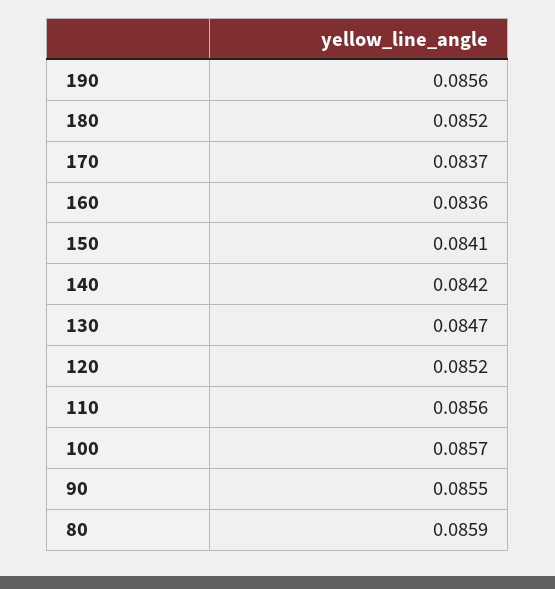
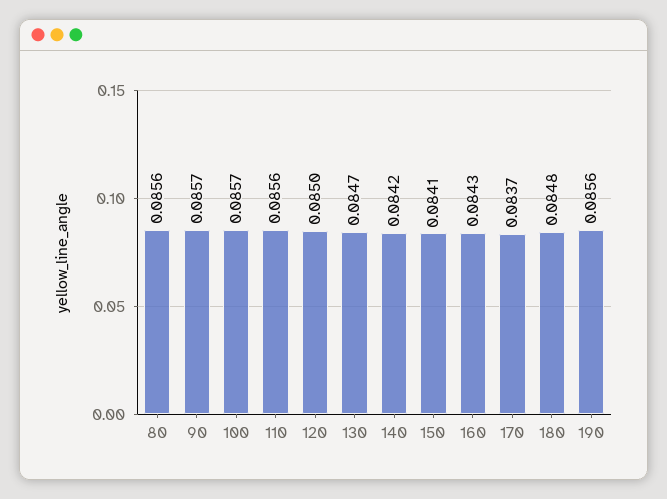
180: 0.0852 -> 0.0848
160: 0.0836 -> 0.0843
120: 0.0852 -> 0.085
90: 0.0855 -> 0.0857
80: 0.0859 -> 0.0856

